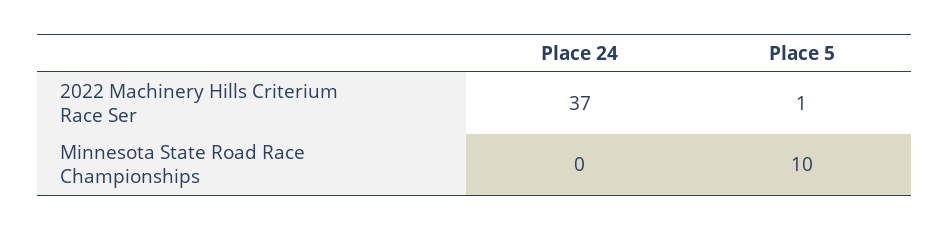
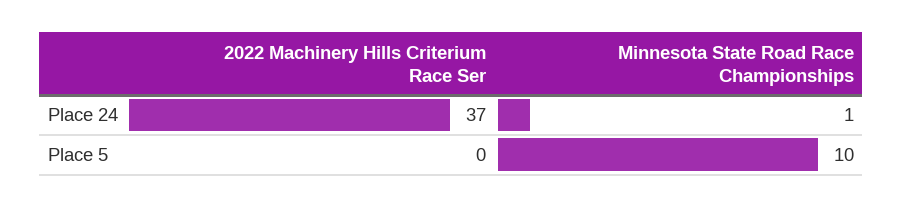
Place 5, 2022 Machinery Hills Criterium Race Ser: 1 -> 0
Place 24, Minnesota State Road Race Championships: 0 -> 1

